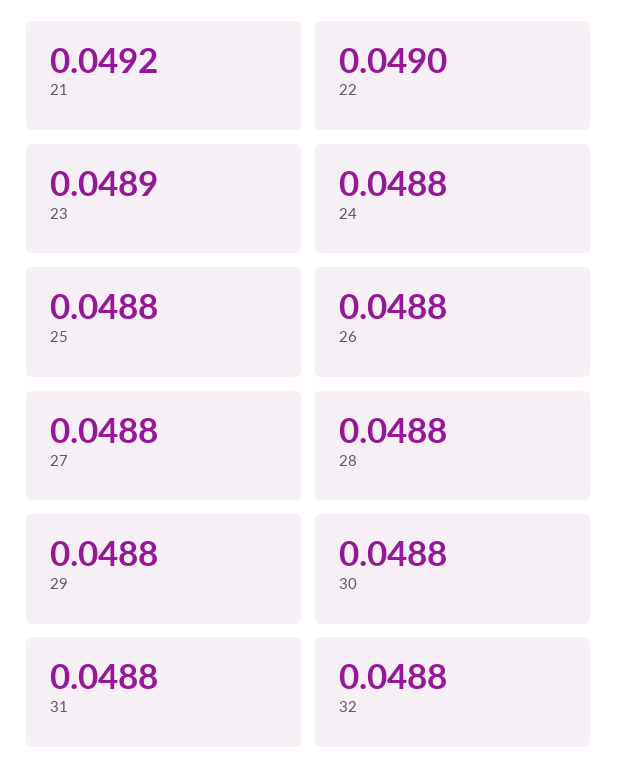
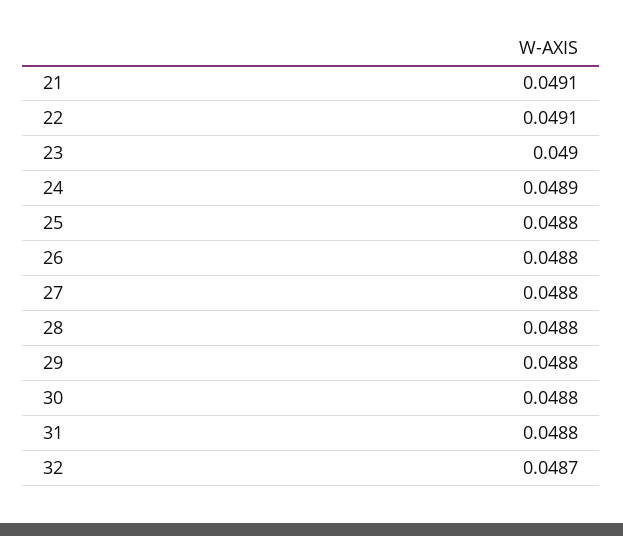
21: 0.0492 -> 0.0491
22: 0.049 -> 0.0491
23: 0.0489 -> 0.049
24: 0.0488 -> 0.0489
32: 0.0488 -> 0.0487

